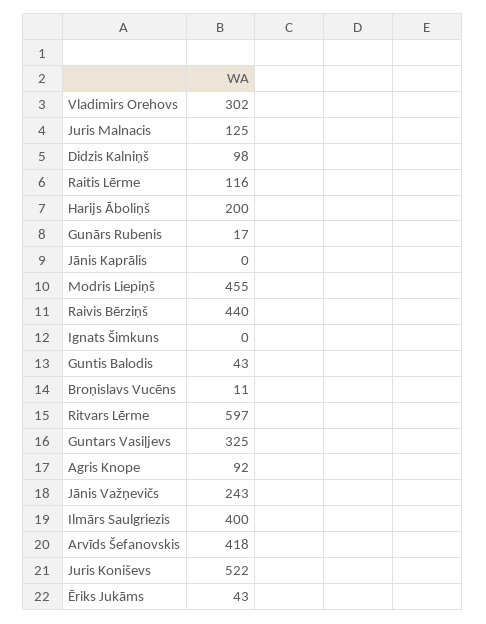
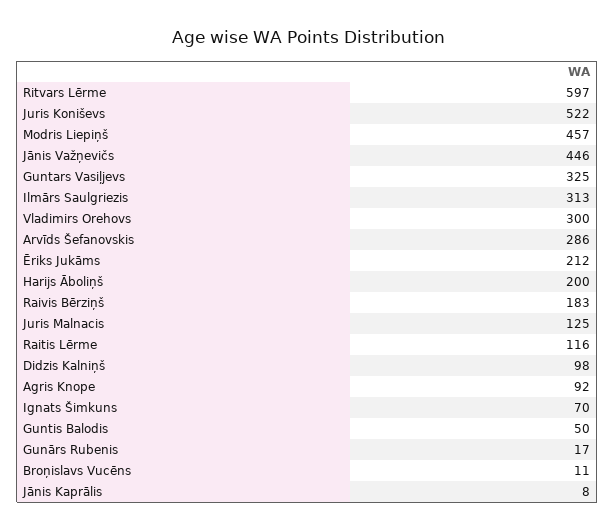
Vladimirs Orehovs: 302 -> 300
Jānis Kaprālis: 0 -> 8
Modris Liepiņš: 455 -> 457
Raivis Bērziņš: 440 -> 183
Ignats Šimkuns: 0 -> 70
Guntis Balodis: 43 -> 50
Jānis Važņevičs: 243 -> 446
Ilmārs Saulgriezis: 400 -> 313
Arvīds Šefanovskis: 418 -> 286
Ēriks Jukāms: 43 -> 212

